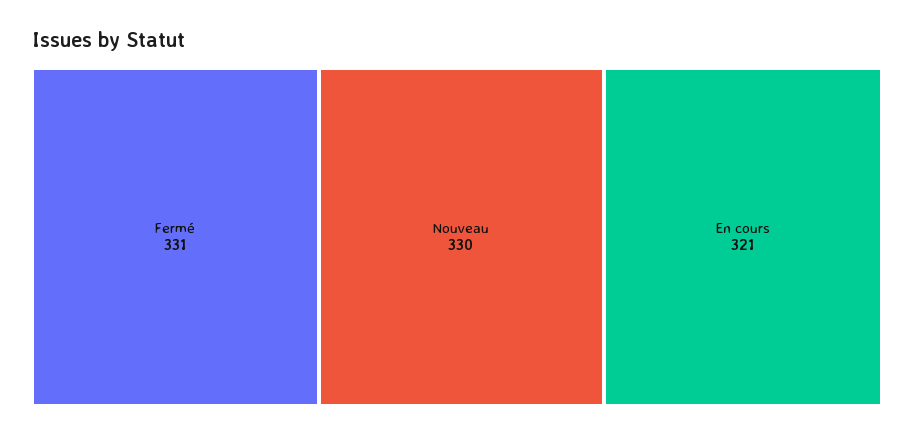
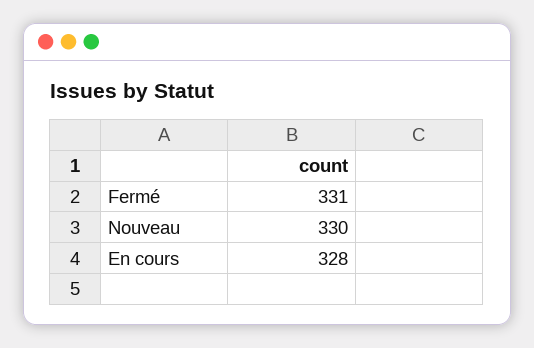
En cours: 321 -> 328

